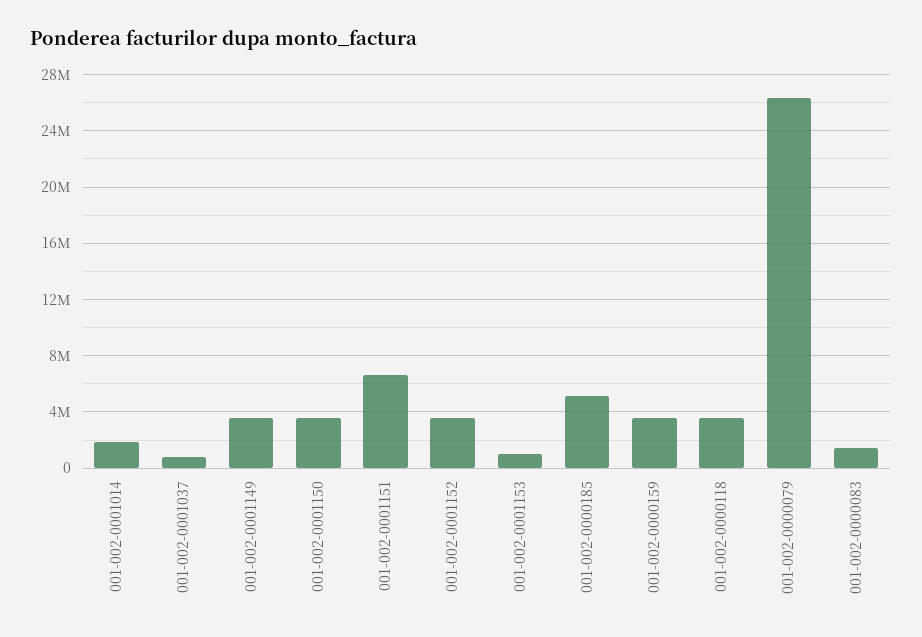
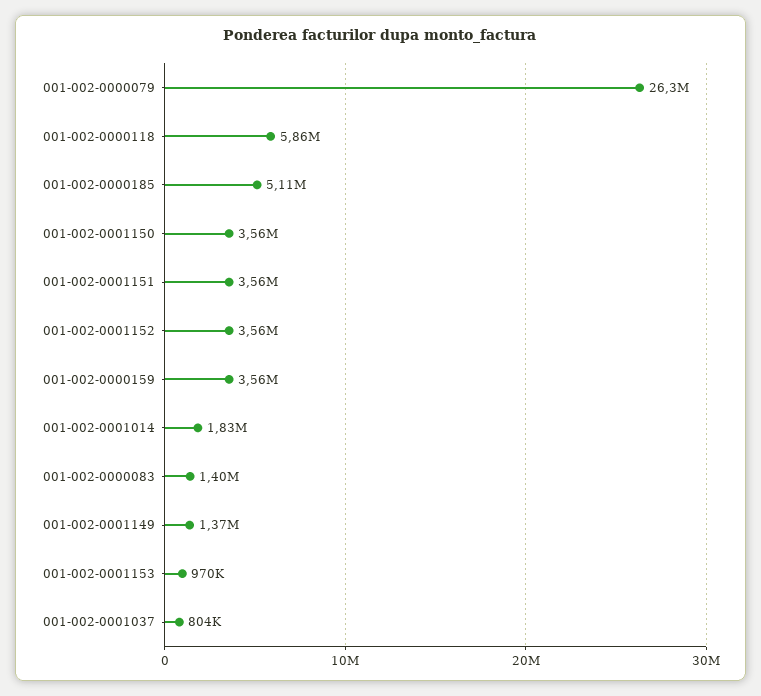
001-002-0001149: 3500000 -> 1370000
001-002-0001151: 6500000 -> 3560000
001-002-0000118: 3500000 -> 5860000

